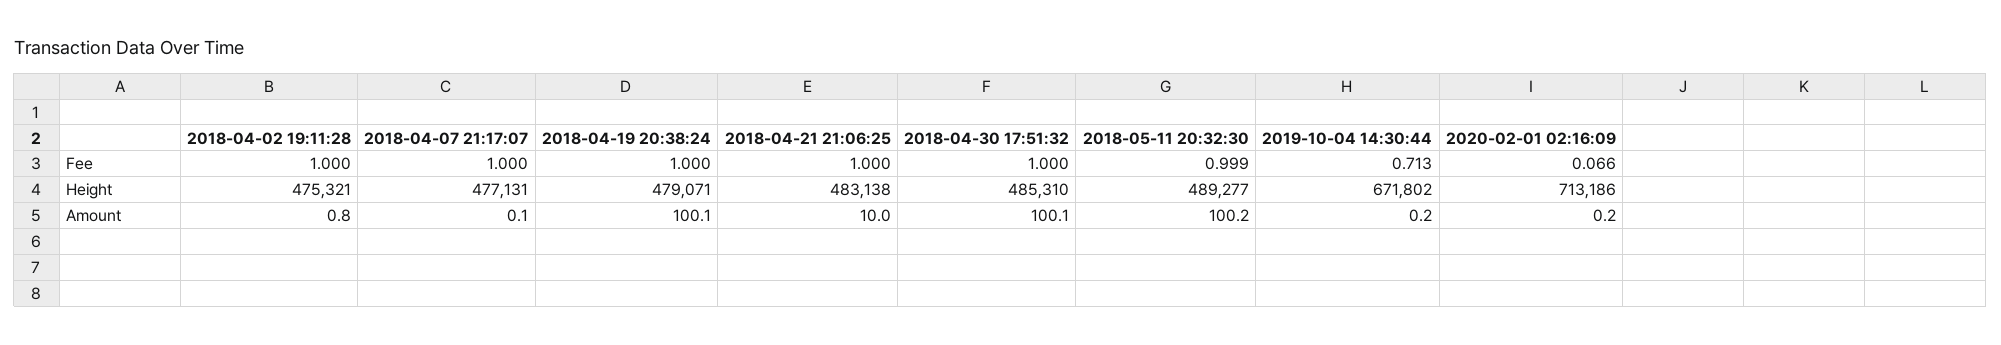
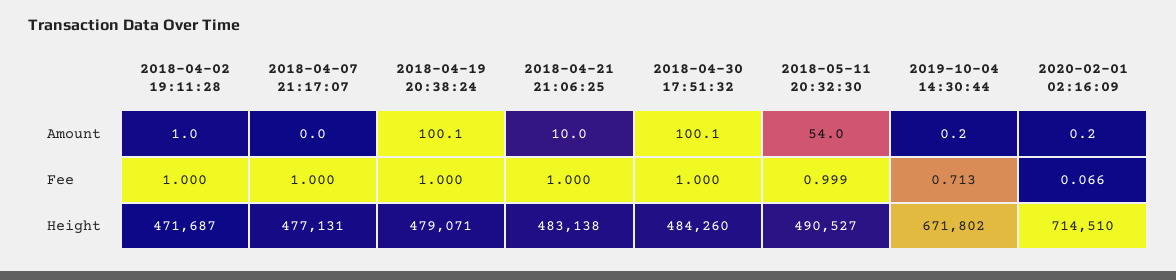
2018-04-02 19:11:28, Height: 475321 -> 471687
2018-04-30 17:51:32, Height: 485310 -> 484260
2018-05-11 20:32:30, Height: 489277 -> 490527
2020-02-01 02:16:09, Height: 713186 -> 714510
2018-04-02 19:11:28, Amount: 0.8 -> 1
2018-04-07 21:17:07, Amount: 0.1 -> 0
2018-05-11 20:32:30, Amount: 100.2 -> 54

